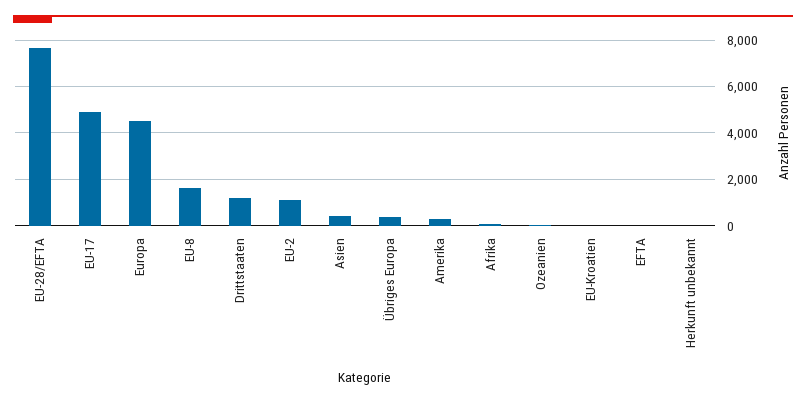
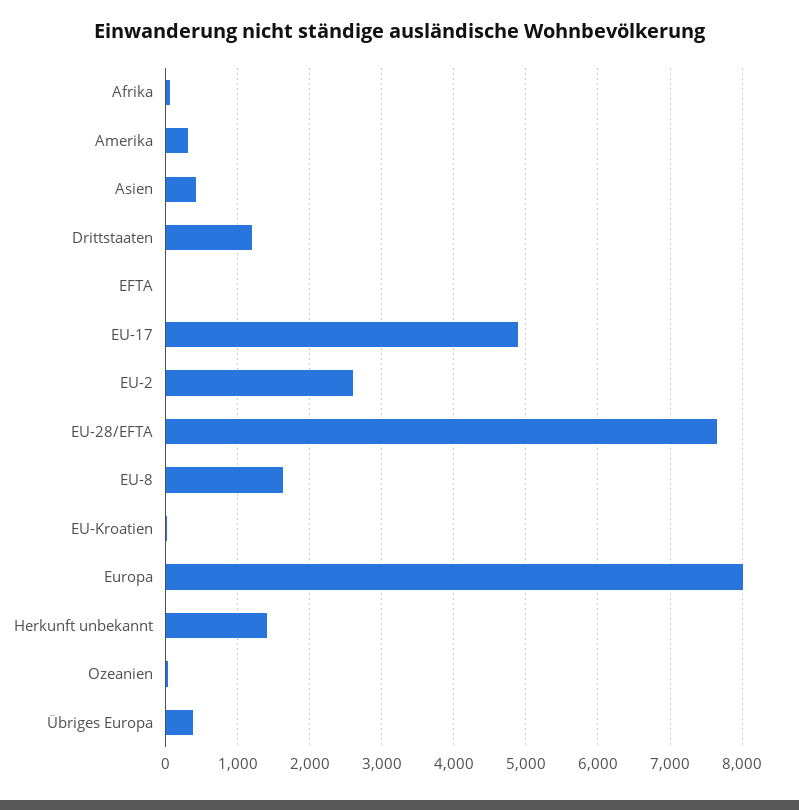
Europa: 4500 -> 8000
EU-2: 1000 -> 2600
Herkunft unbekannt: 0 -> 1400

